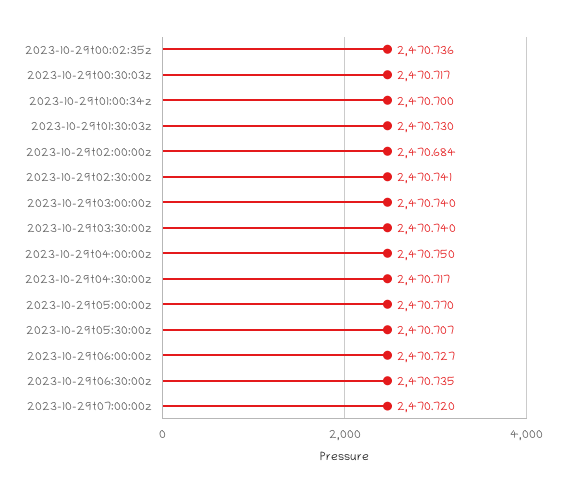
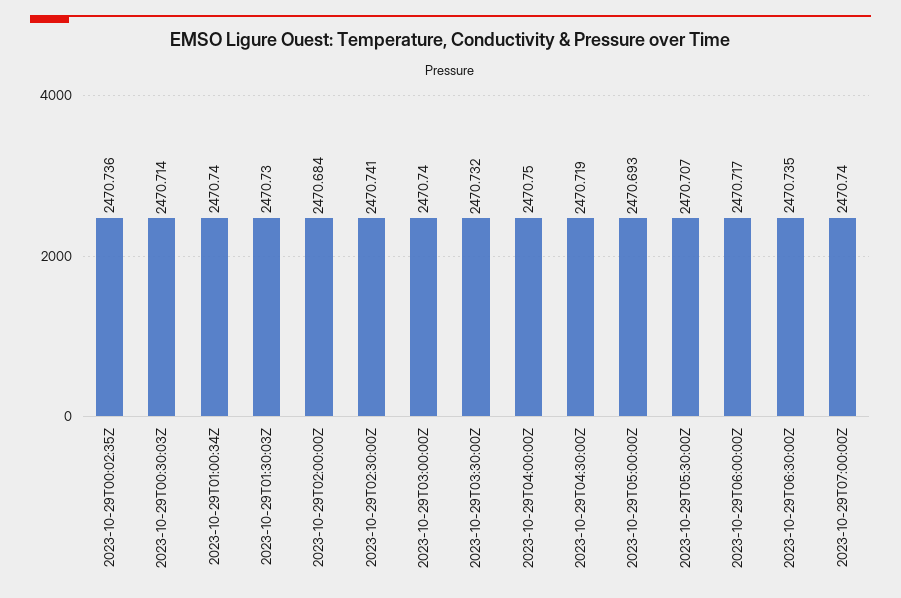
2023-10-29t00:30:03z: 2470.717 -> 2470.714
2023-10-29t01:00:34z: 2470.7 -> 2470.74
2023-10-29t03:30:00z: 2470.74 -> 2470.732
2023-10-29t04:30:00z: 2470.717 -> 2470.719
2023-10-29t05:00:00z: 2470.77 -> 2470.693
2023-10-29t06:00:00z: 2470.727 -> 2470.717
2023-10-29t07:00:00z: 2470.72 -> 2470.74

